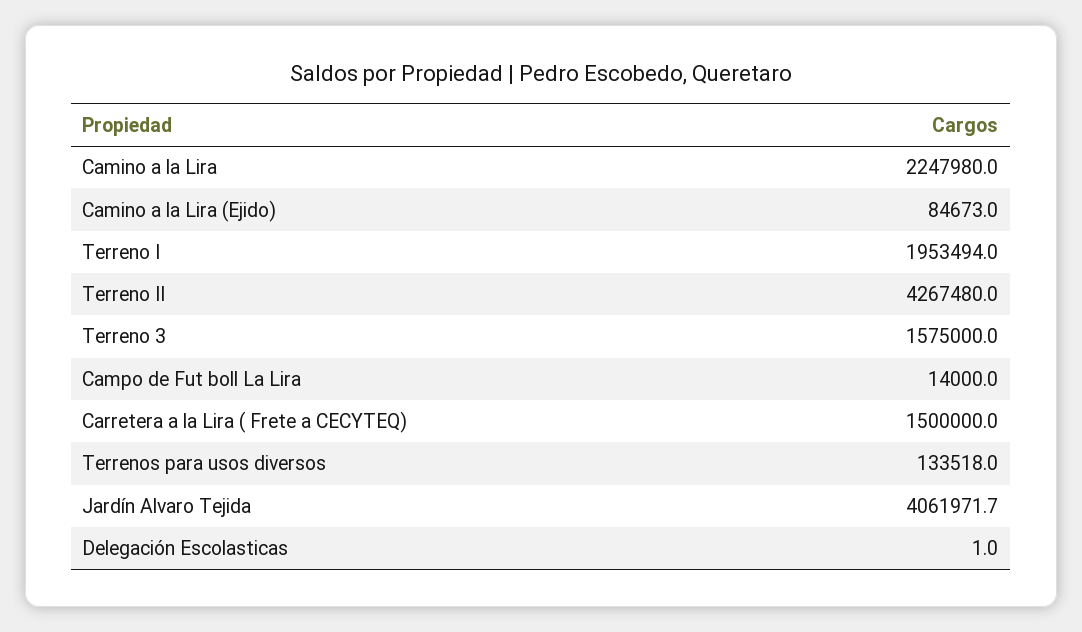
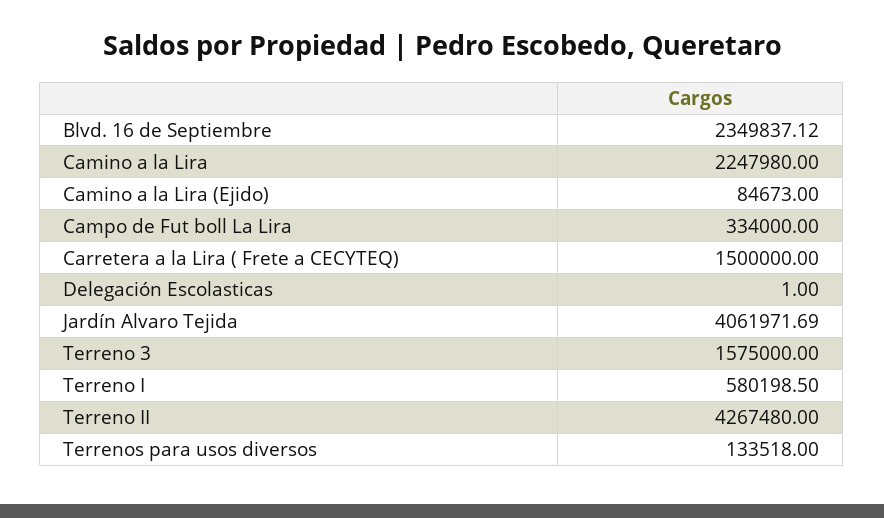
Terreno I: 1953494 -> 580198.5
Campo de Fut boll La Lira: 14000 -> 334000
Blvd. 16 de Septiembre: none -> 2349837.12

